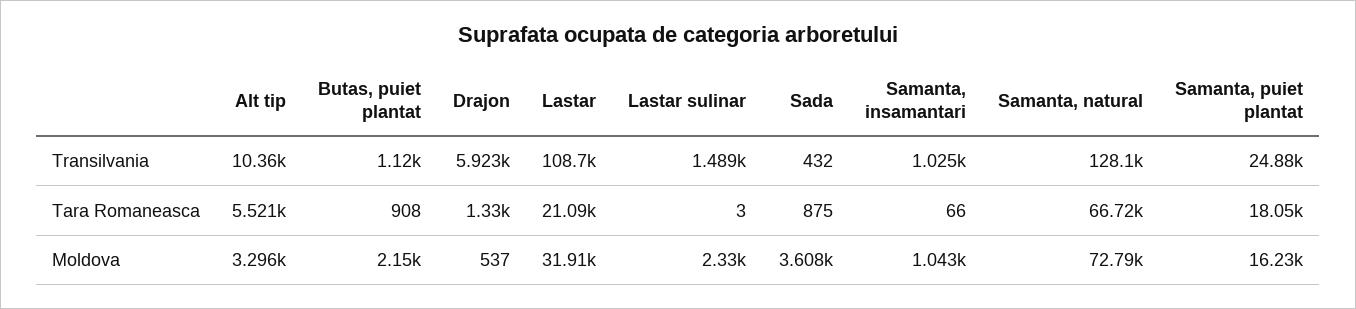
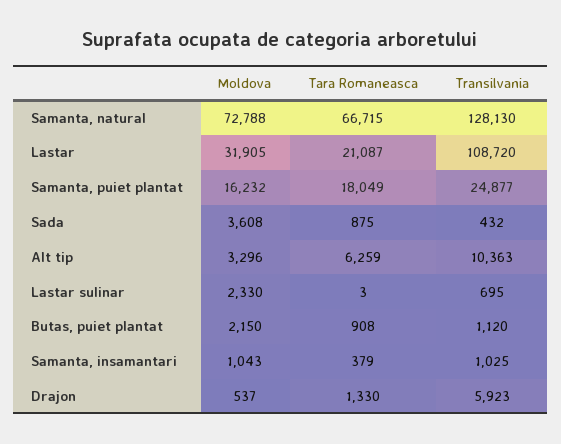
Lastar sulinar, Transilvania: 1489 -> 695
Alt tip, Tara Romaneasca: 5521 -> 6259
Samanta, insamantari, Tara Romaneasca: 66 -> 379

